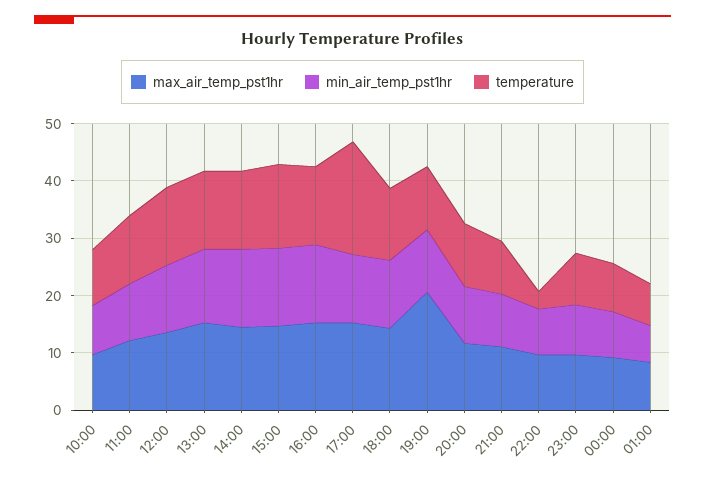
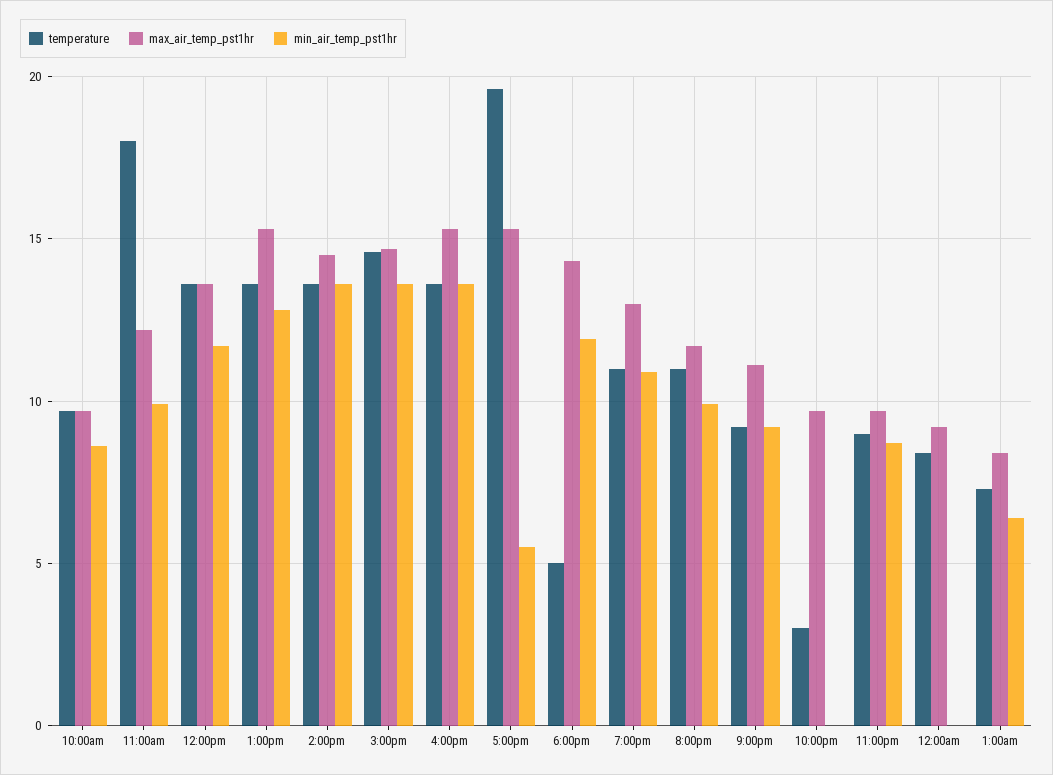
temperature, 11:00: 12 -> 18
min_air_temp_pst1hr, 17:00: 12 -> 5.5
temperature, 18:00: 12 -> 5
max_air_temp_pst1hr, 19:00: 20 -> 13
min_air_temp_pst1hr, 22:00: 8 -> 0
min_air_temp_pst1hr, 00:00: 8 -> 0

